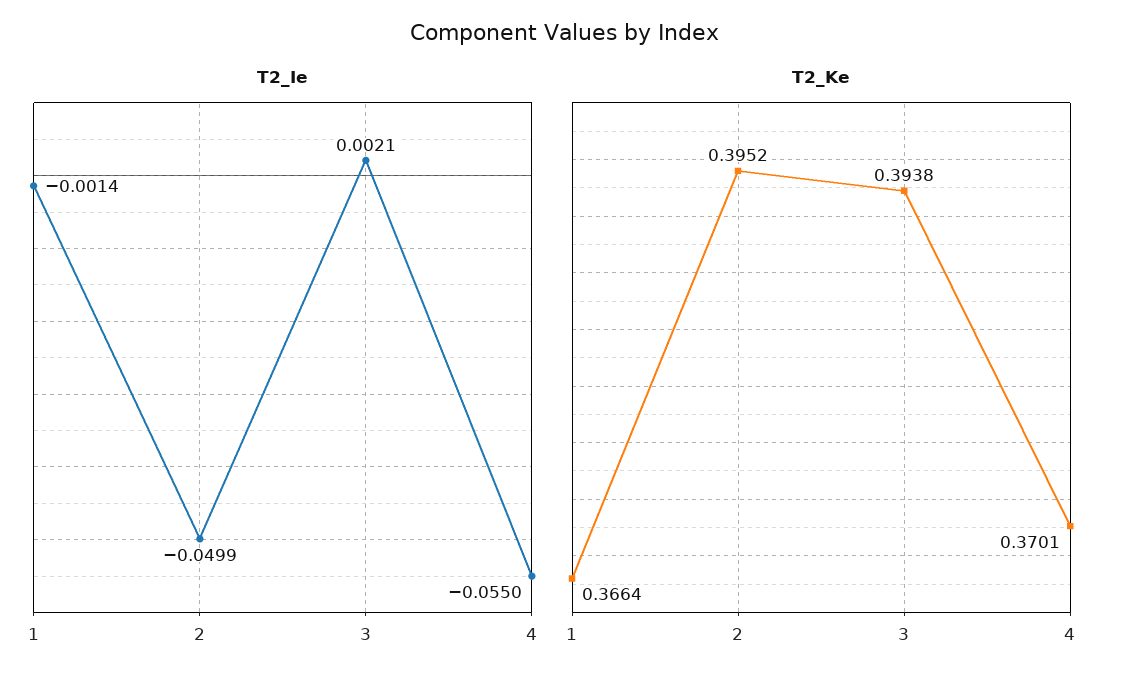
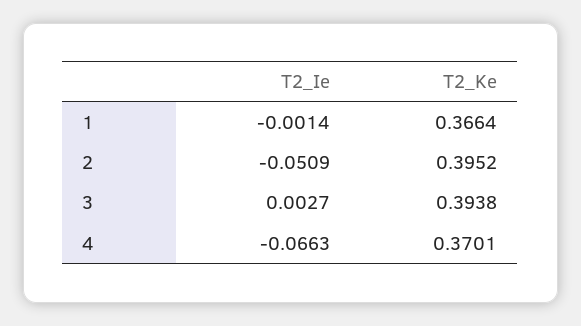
T2_Ie, 2: -0.0499 -> -0.0509
T2_Ie, 3: 0.0021 -> 0.0027
T2_Ie, 4: -0.055 -> -0.0663

